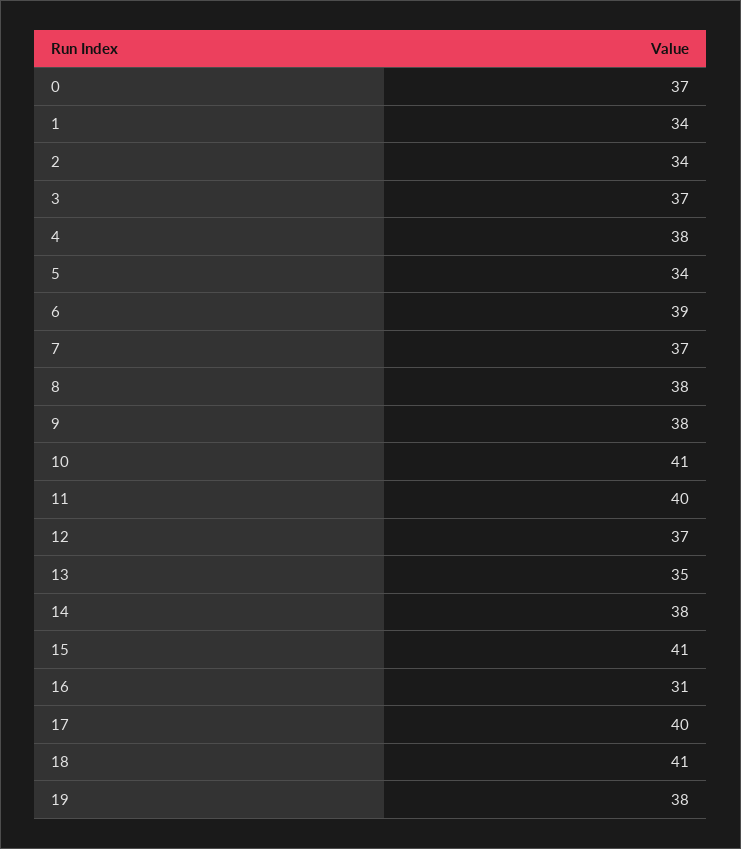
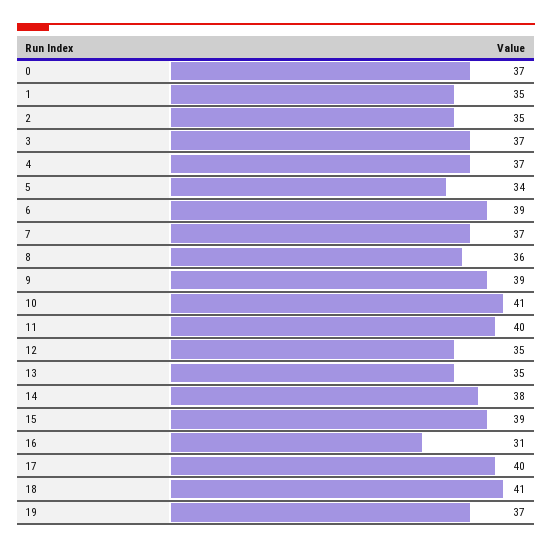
1: 34 -> 35
2: 34 -> 35
4: 38 -> 37
8: 38 -> 36
9: 38 -> 39
12: 37 -> 35
15: 41 -> 39
19: 38 -> 37

